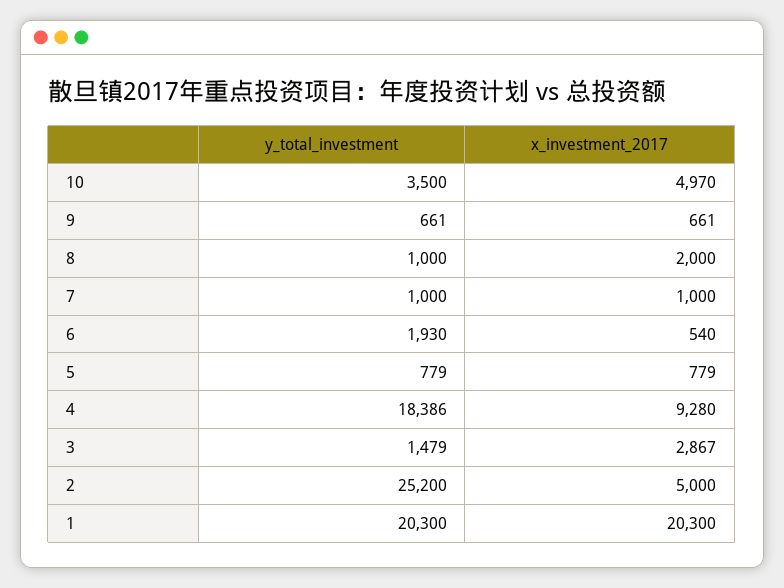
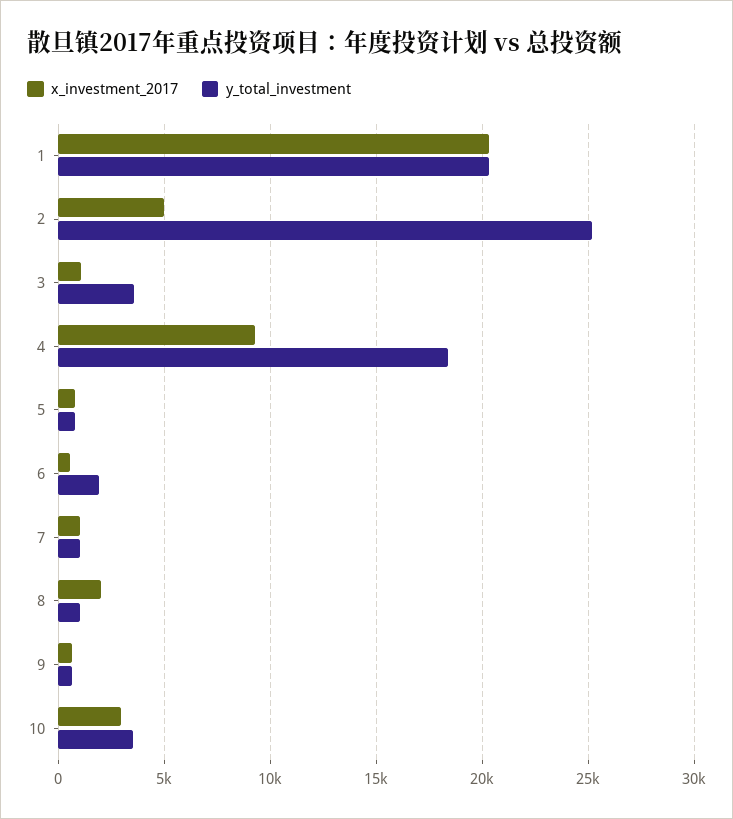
x_investment_2017, 10: 4970 -> 3000
y_total_investment, 3: 1479 -> 3500
x_investment_2017, 3: 2867 -> 1000

